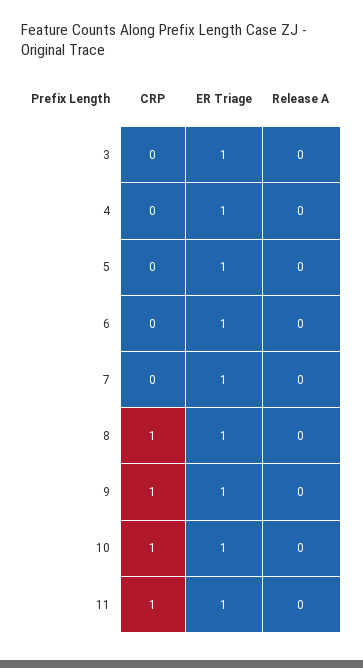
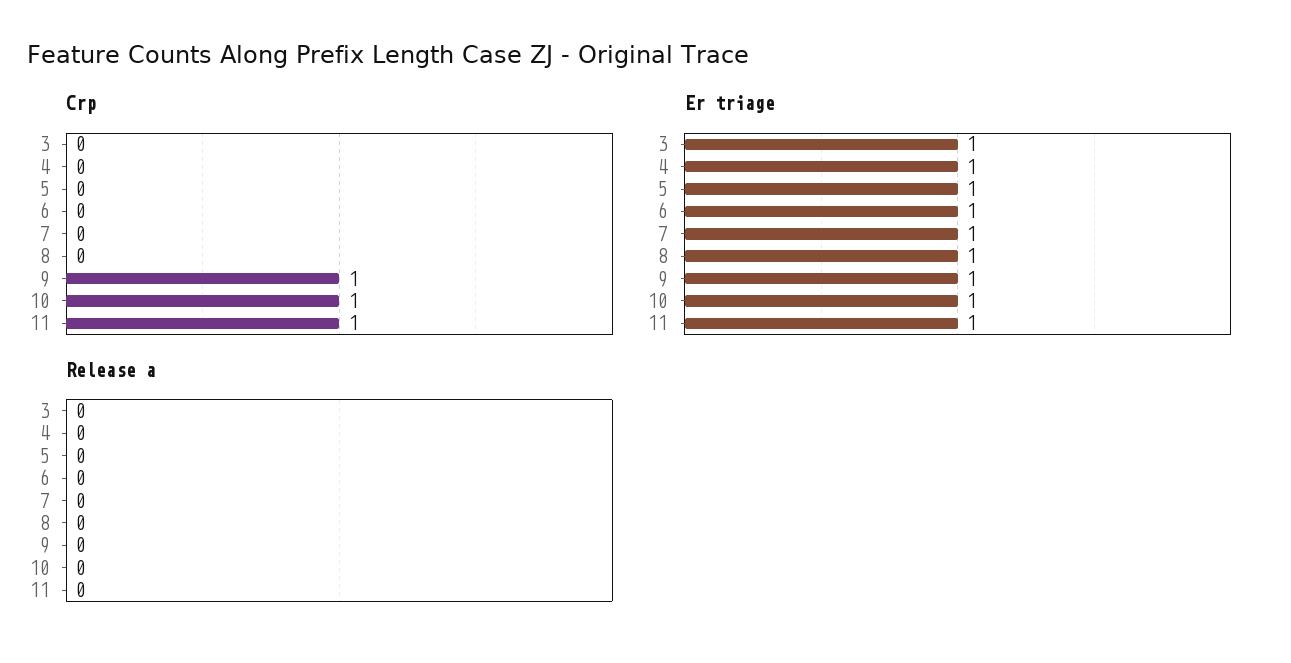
CRP, 8: 1 -> 0

